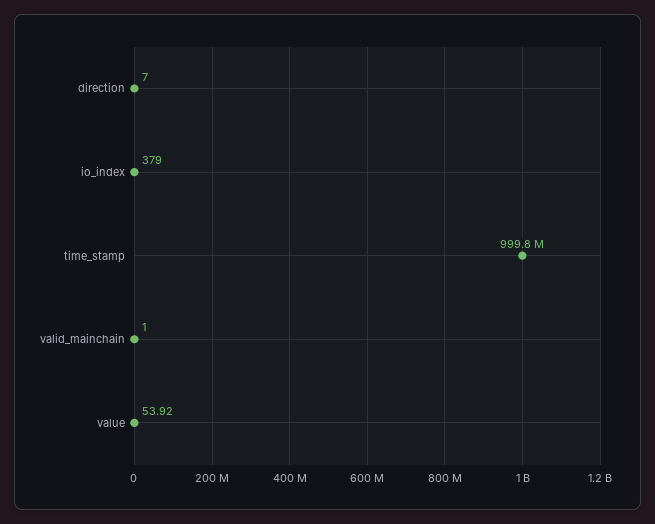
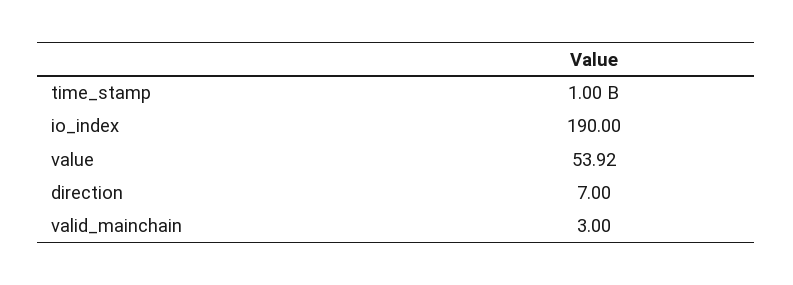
io_index: 379 -> 190
valid_mainchain: 1 -> 3

